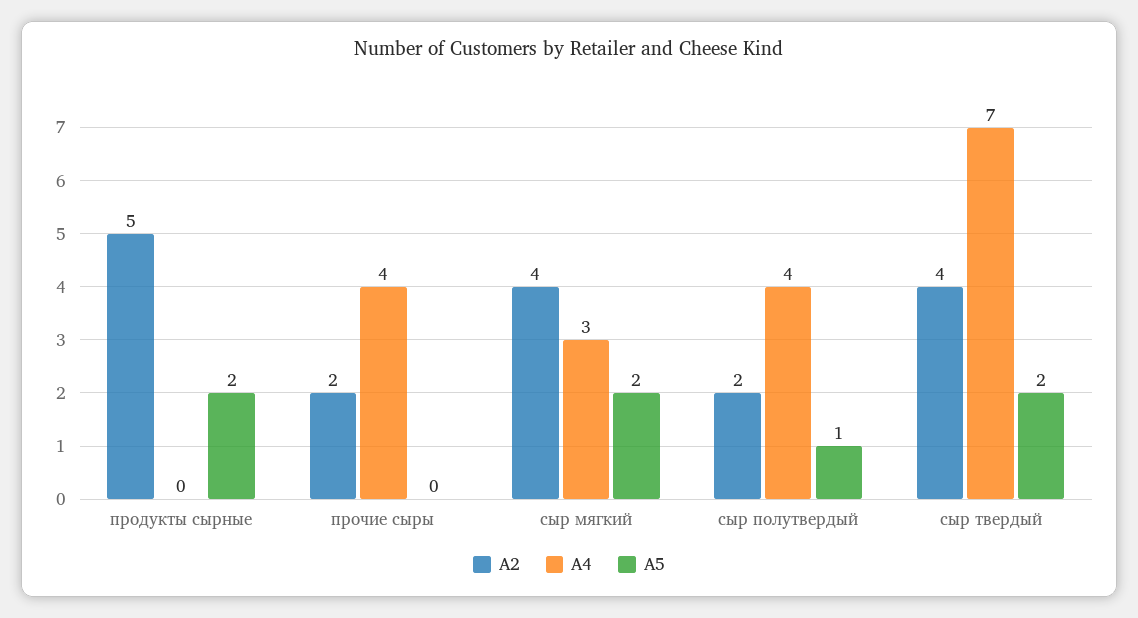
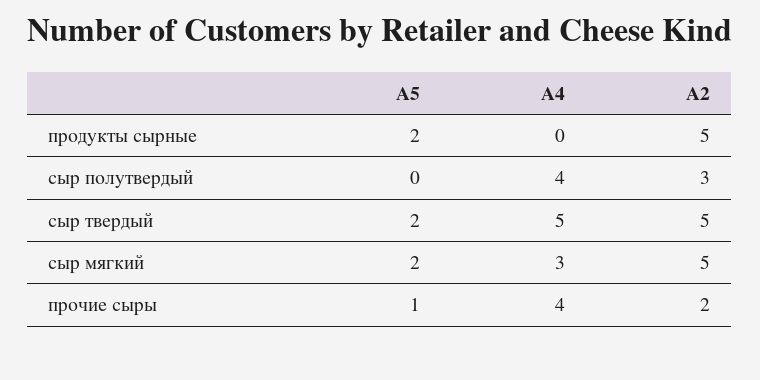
A5, прочие сыры: 0 -> 1
A2, сыр мягкий: 4 -> 5
A2, сыр полутвердый: 2 -> 3
A5, сыр полутвердый: 1 -> 0
A2, сыр твердый: 4 -> 5
A4, сыр твердый: 7 -> 5

